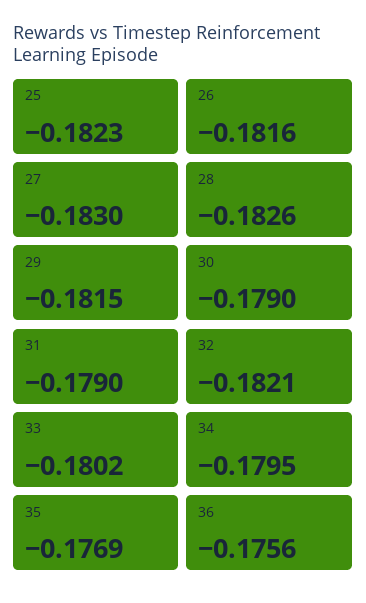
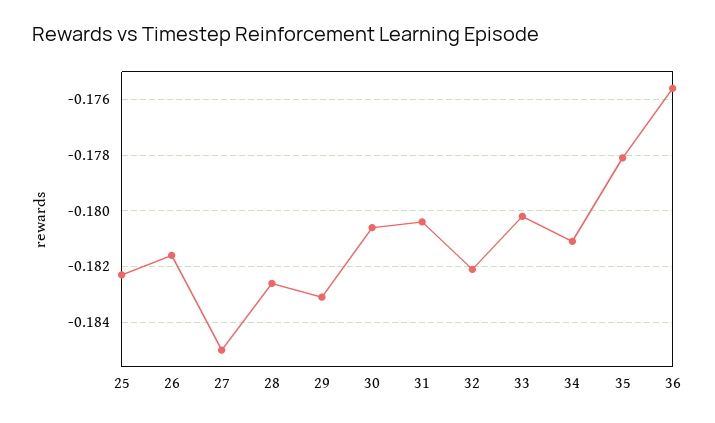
27: -0.183 -> -0.185
29: -0.1815 -> -0.183
30: -0.179 -> -0.1805
31: -0.179 -> -0.1805
34: -0.1795 -> -0.181
35: -0.1769 -> -0.178

